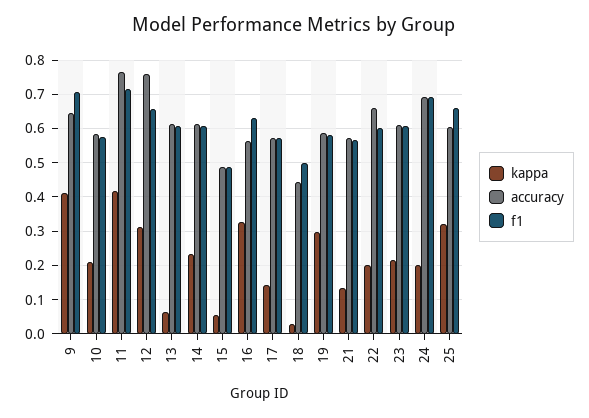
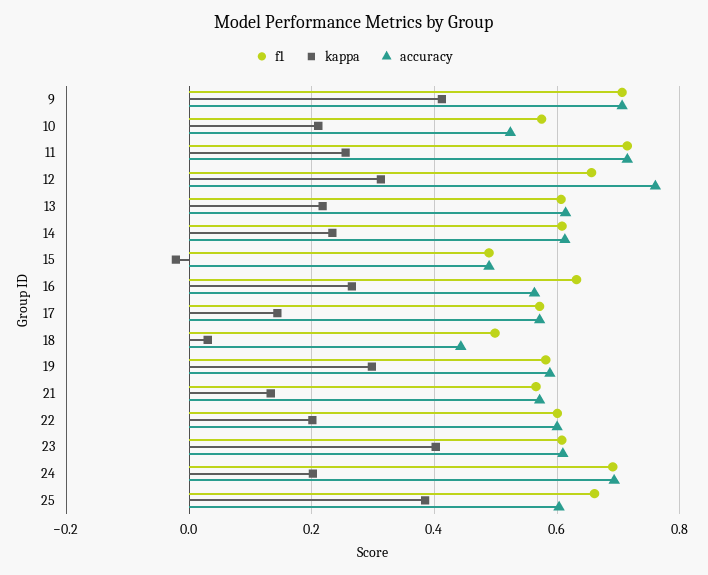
accuracy, 9: 0.64 -> 0.7
accuracy, 10: 0.58 -> 0.52
kappa, 11: 0.42 -> 0.26
accuracy, 11: 0.76 -> 0.72
kappa, 13: 0.06 -> 0.22
kappa, 15: 0.06 -> -0.02
kappa, 16: 0.32 -> 0.26
accuracy, 22: 0.66 -> 0.6
kappa, 23: 0.22 -> 0.4
kappa, 25: 0.32 -> 0.38

